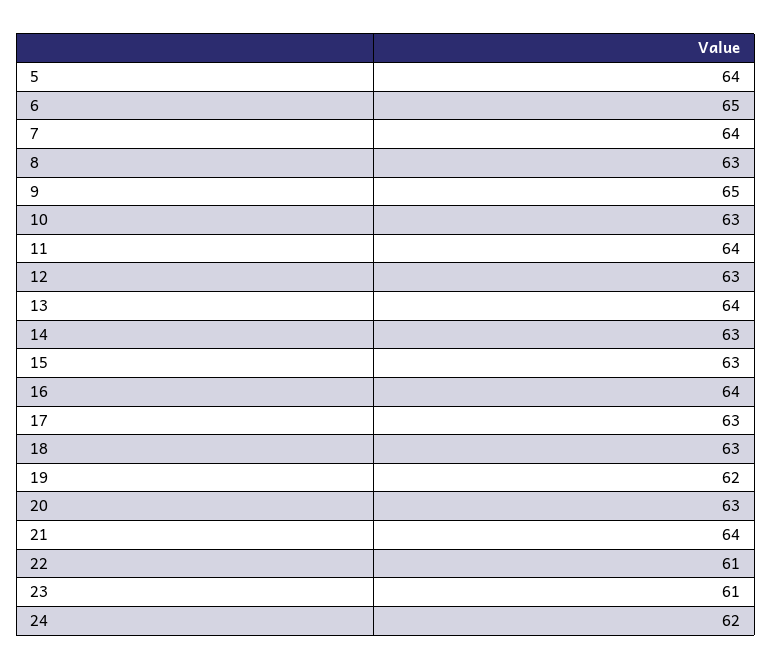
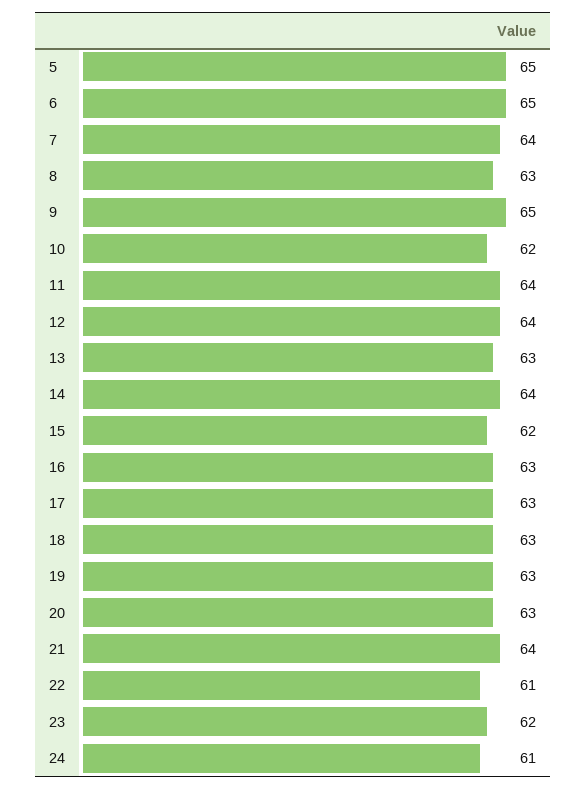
5: 64 -> 65
10: 63 -> 62
12: 63 -> 64
13: 64 -> 63
14: 63 -> 64
15: 63 -> 62
16: 64 -> 63
19: 62 -> 63
23: 61 -> 62
24: 62 -> 61

